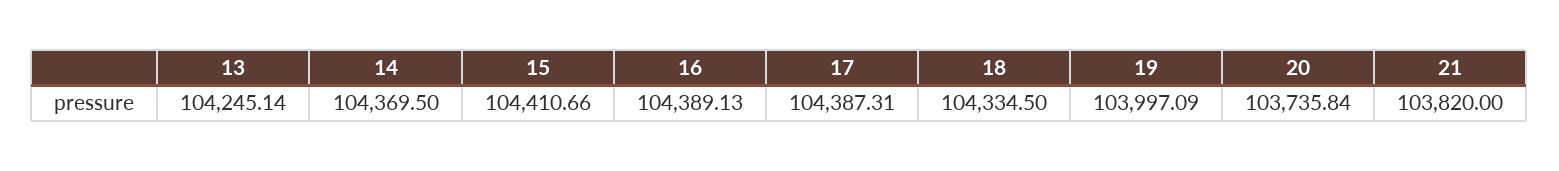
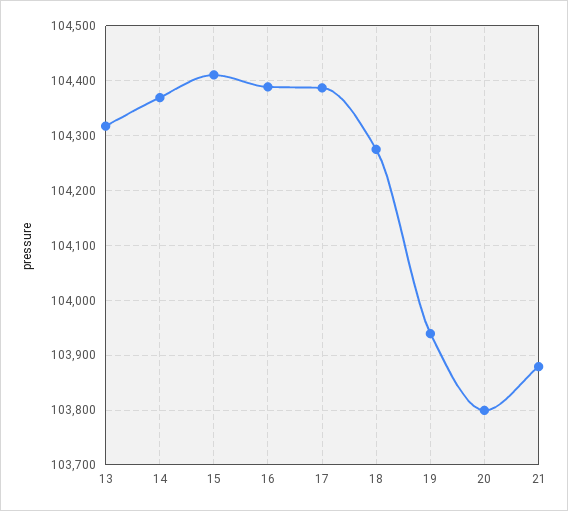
13: 104245.14 -> 104320
18: 104334.5 -> 104280
19: 103997.09 -> 103940
20: 103735.84 -> 103800
21: 103820 -> 103880

